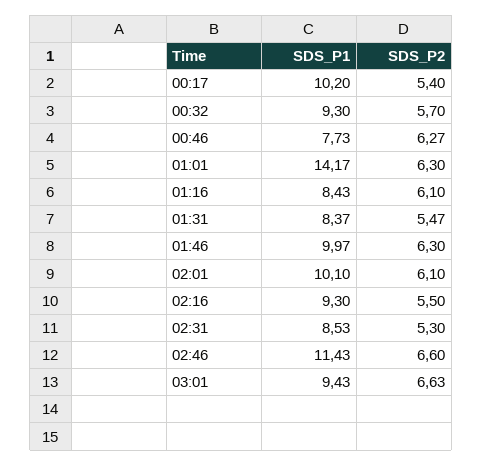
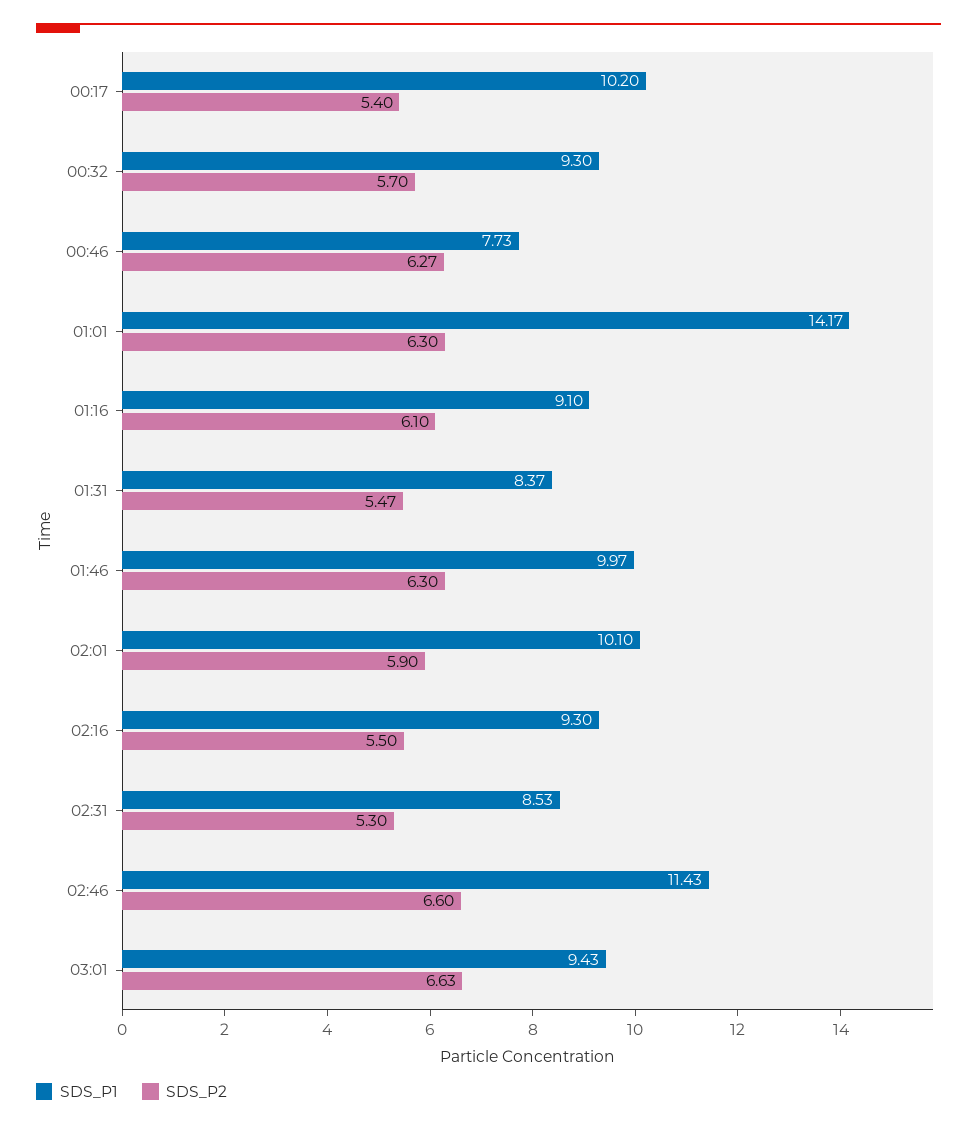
SDS_P1, 01:16: 8.43 -> 9.1
SDS_P2, 02:01: 6.1 -> 5.9

